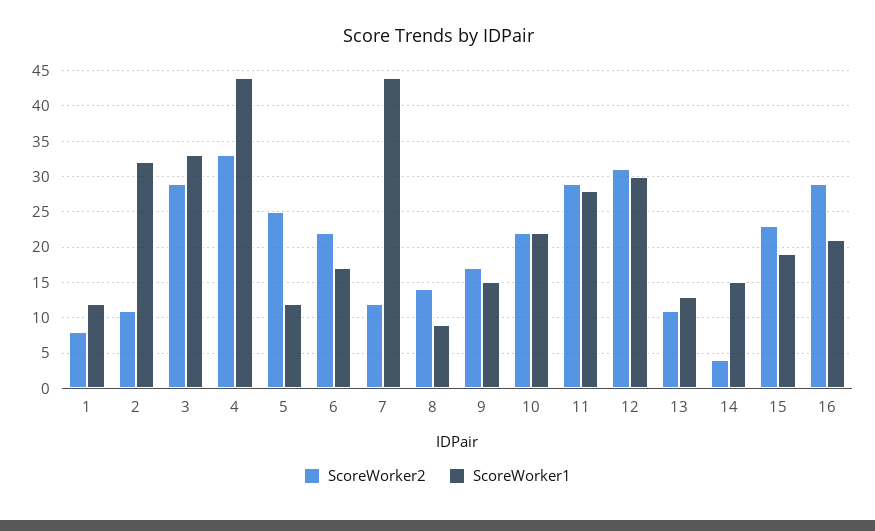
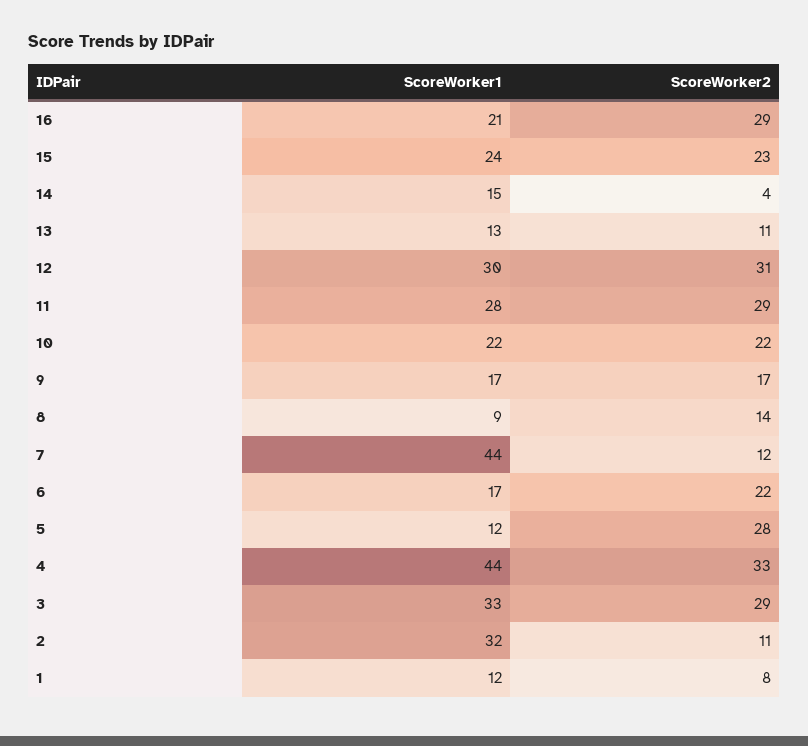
ScoreWorker2, 5: 25 -> 28
ScoreWorker1, 9: 15 -> 17
ScoreWorker1, 15: 19 -> 24

